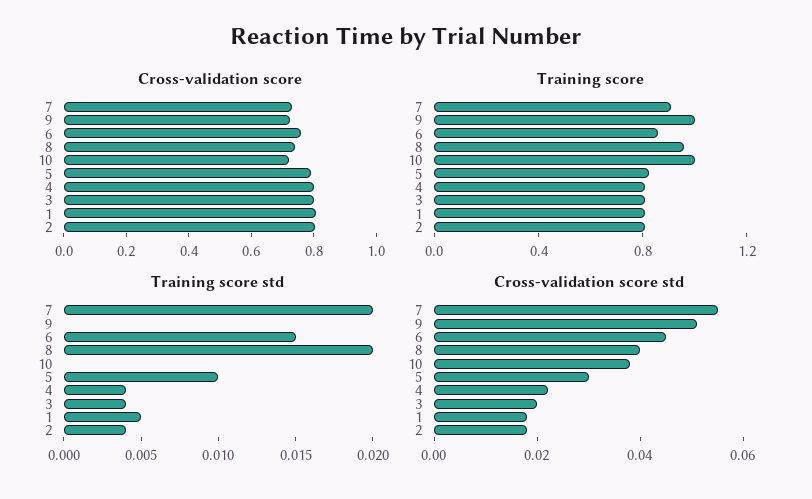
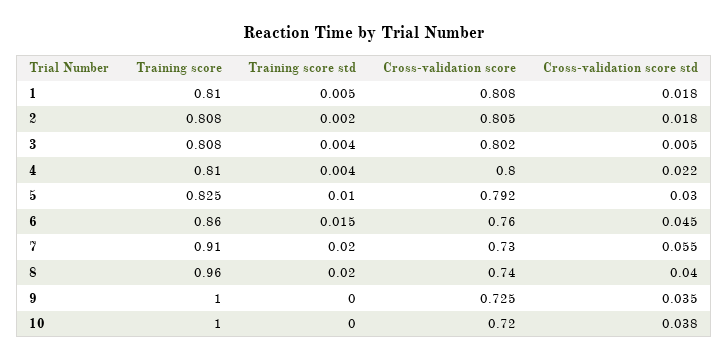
Training score std, 2: 0.004 -> 0.002
Cross-validation score std, 9: 0.05 -> 0.035
Cross-validation score std, 3: 0.02 -> 0.005

